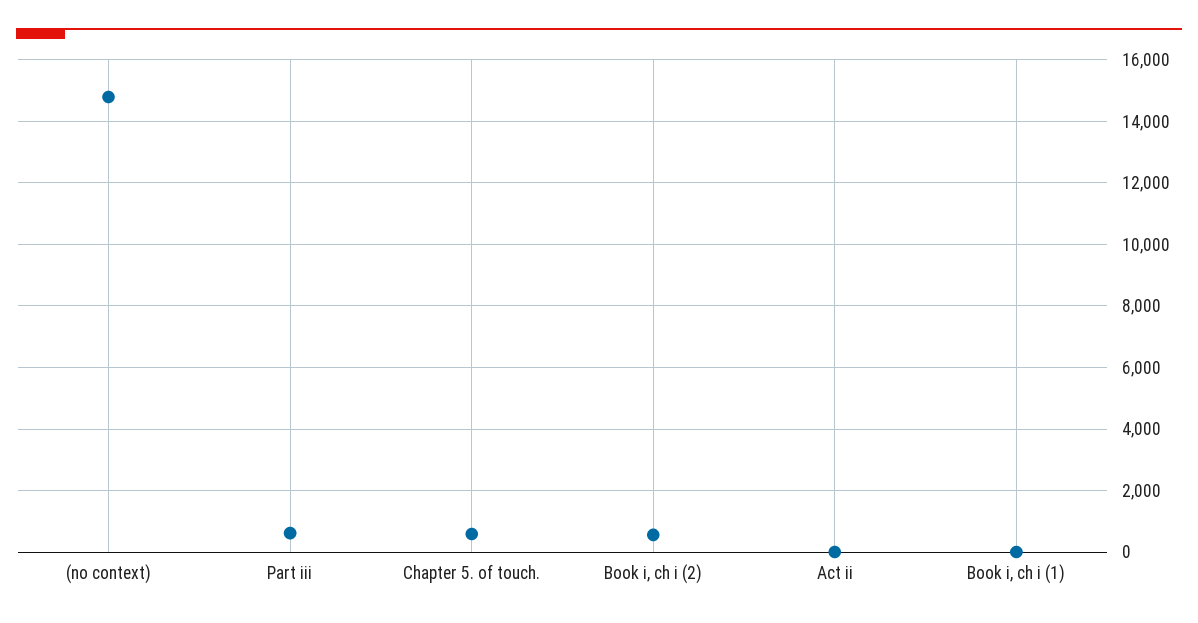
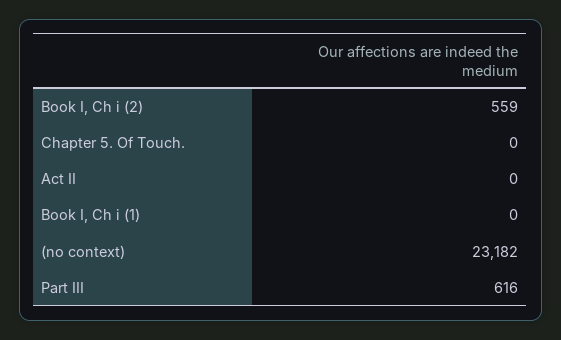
(no context): 14800 -> 23182
Chapter 5. of touch.: 600 -> 0

